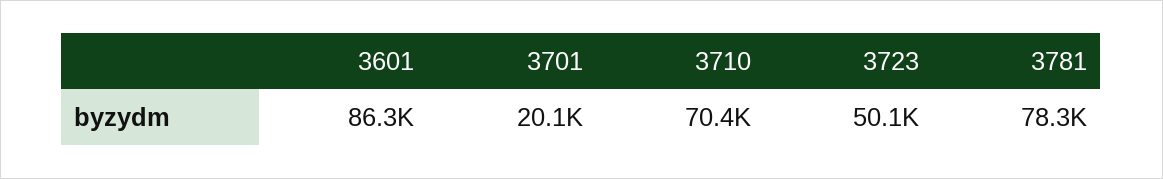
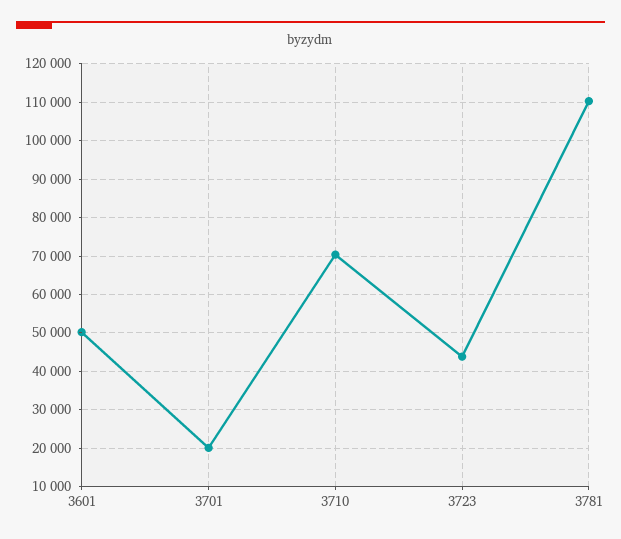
3601: 86300 -> 50000
3723: 50100 -> 44000
3781: 78300 -> 110000

